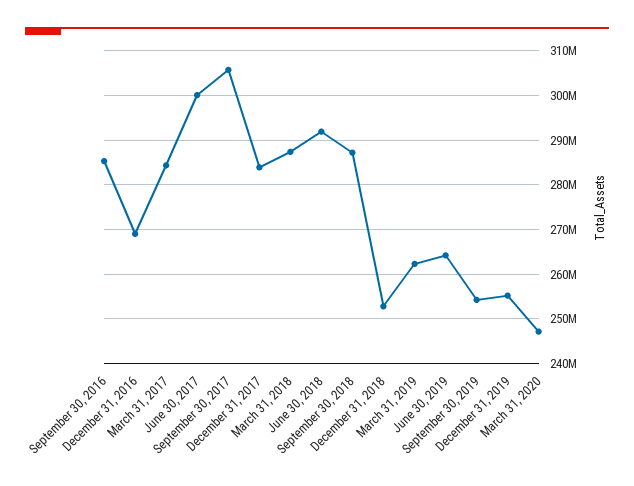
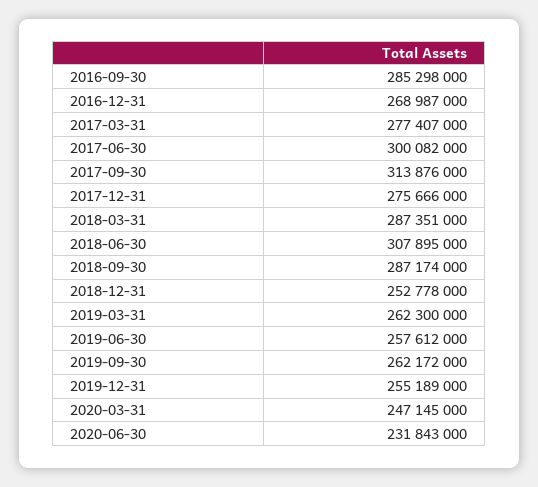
March 31, 2017: 284000000 -> 277407000
September 30, 2017: 306000000 -> 313876000
December 31, 2017: 284000000 -> 275666000
June 30, 2018: 292000000 -> 307895000
June 30, 2019: 264000000 -> 257612000
September 30, 2019: 254000000 -> 262172000
2020-06-30: none -> 231843000

